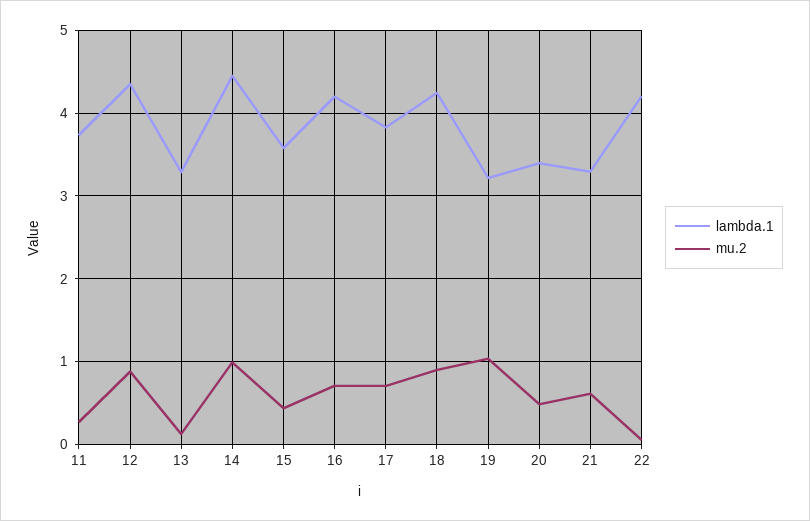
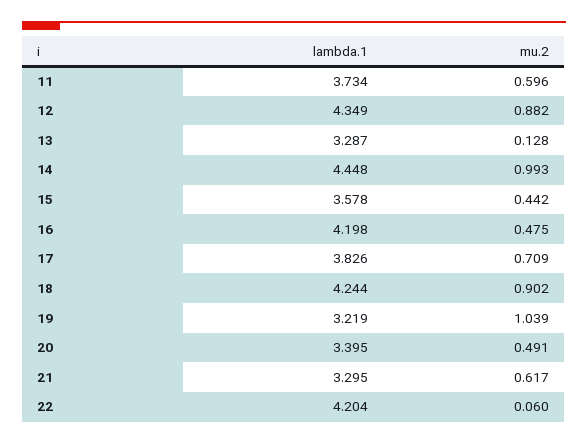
mu.2, 11: 0.3 -> 0.596
mu.2, 16: 0.7 -> 0.475

